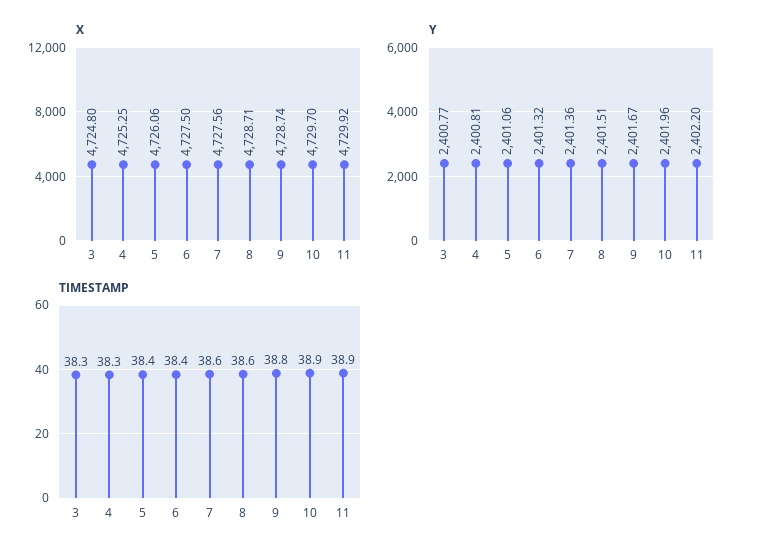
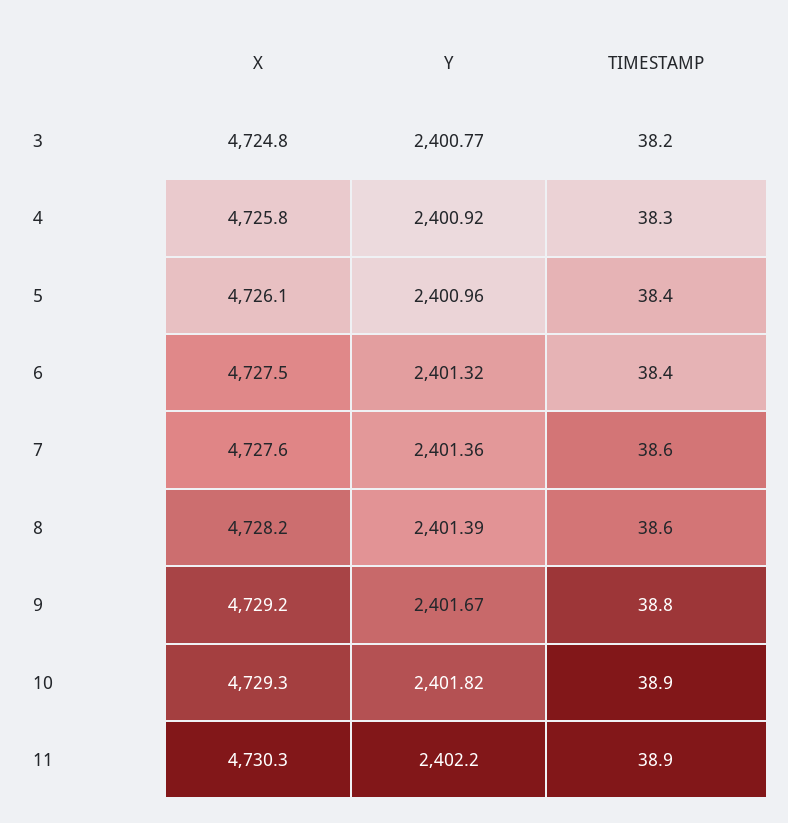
X, 4: 4725.25 -> 4725.8
X, 8: 4728.71 -> 4728.2
X, 9: 4728.74 -> 4729.2
X, 10: 4729.7 -> 4729.3
X, 11: 4729.92 -> 4730.3
Y, 4: 2400.81 -> 2400.92
Y, 5: 2401.06 -> 2400.96
Y, 8: 2401.51 -> 2401.39
Y, 10: 2401.96 -> 2401.82
TIMESTAMP, 3: 38.3 -> 38.2

